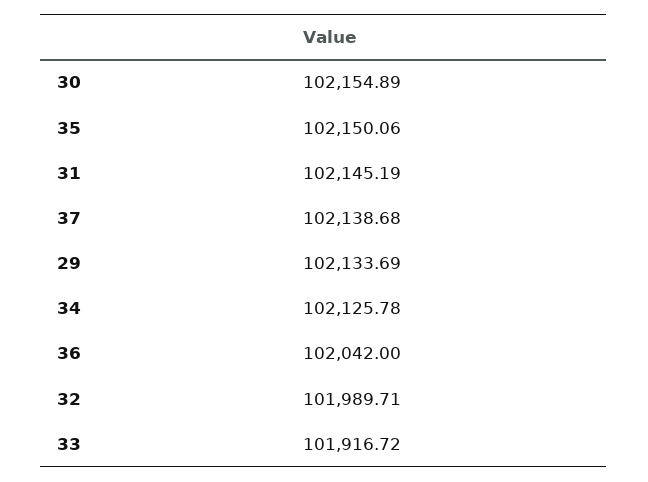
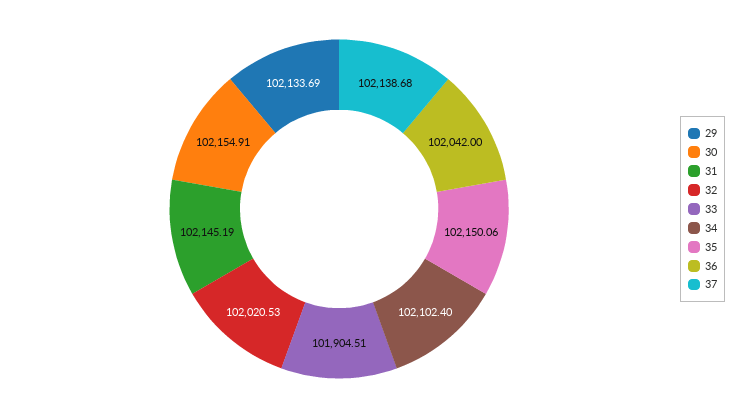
30: 102154.89 -> 102154.91
34: 102125.78 -> 102102.4
32: 101989.71 -> 102020.53
33: 101916.72 -> 101904.51

